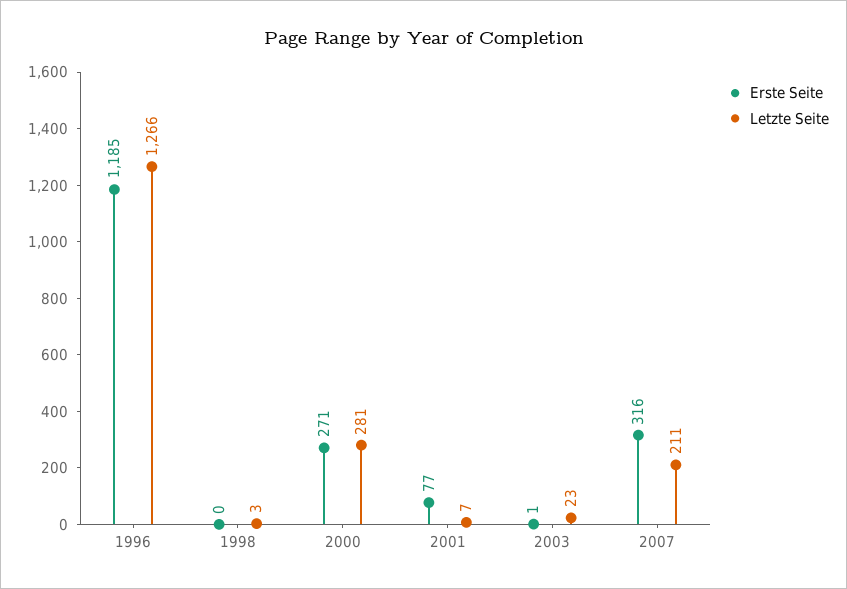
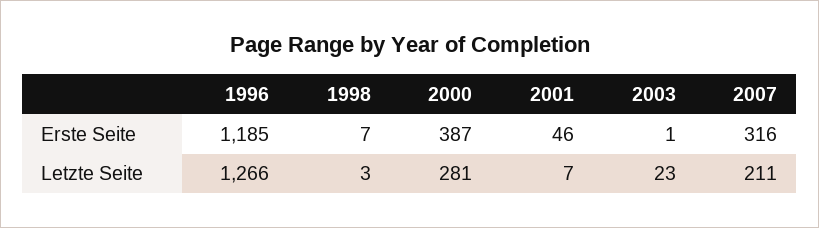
Erste Seite, 1998: 0 -> 7
Erste Seite, 2000: 271 -> 387
Erste Seite, 2001: 77 -> 46

